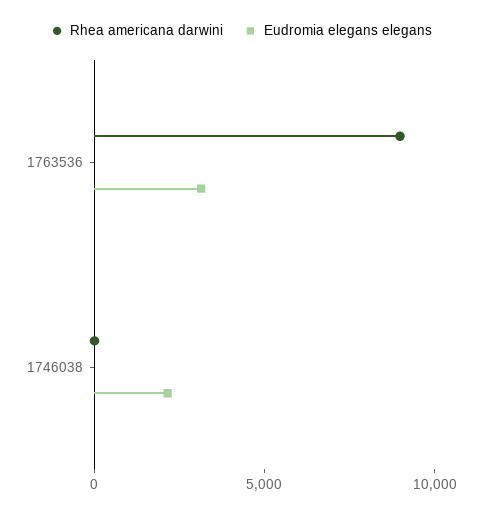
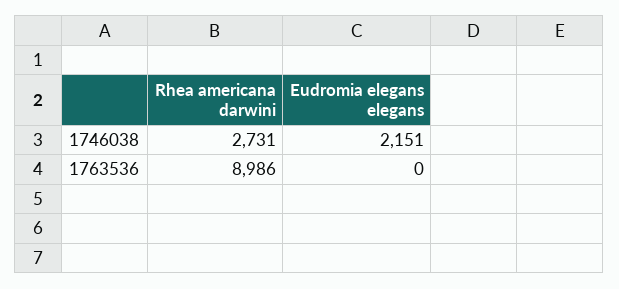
Eudromia elegans elegans, 1763536: 3000 -> 0
Rhea americana darwini, 1746038: 0 -> 2731

